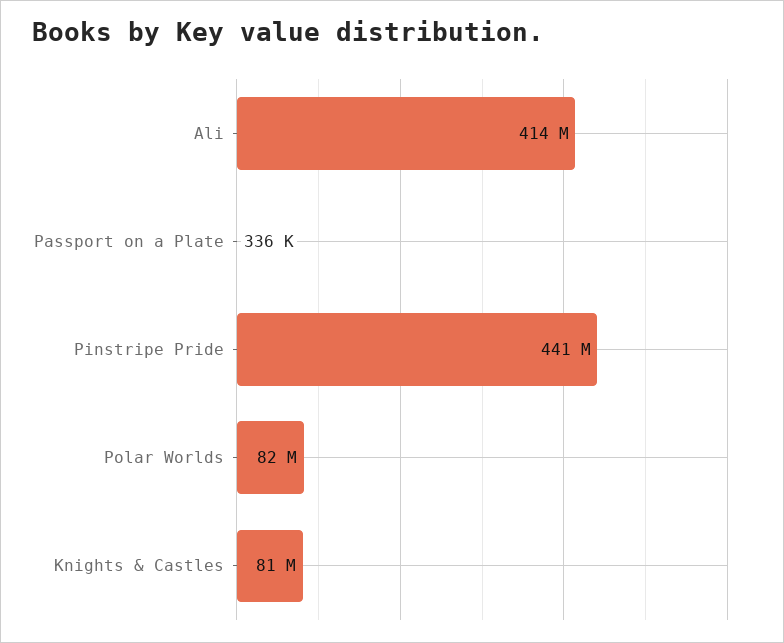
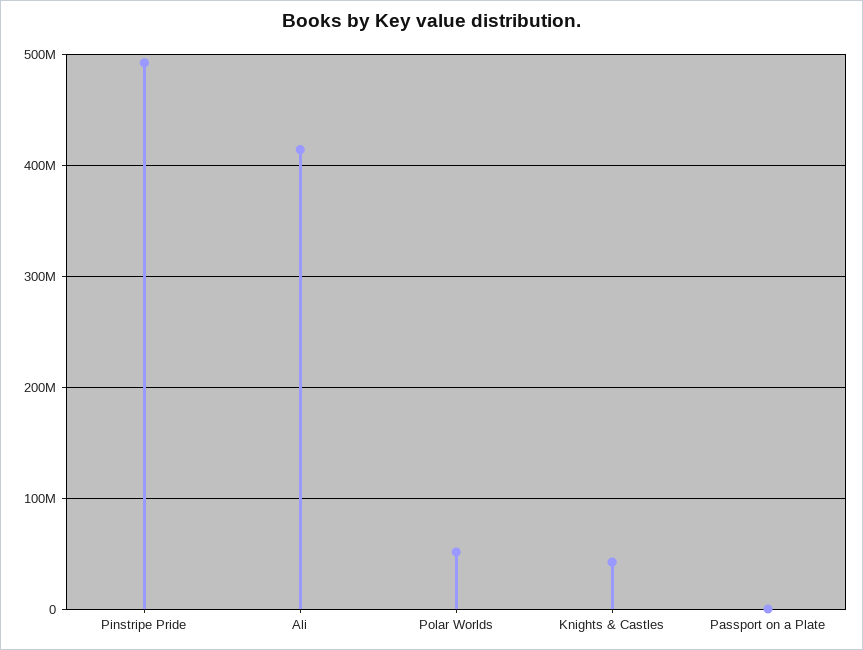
Pinstripe Pride: 441000000 -> 490000000
Polar Worlds: 82000000 -> 50000000
Knights & Castles: 81000000 -> 40000000

